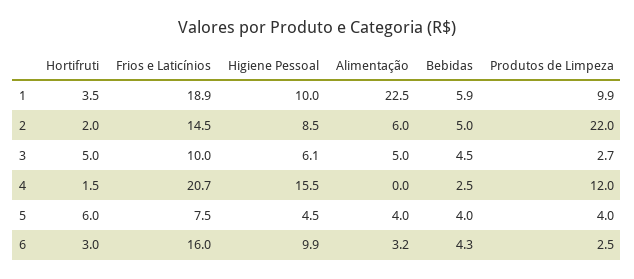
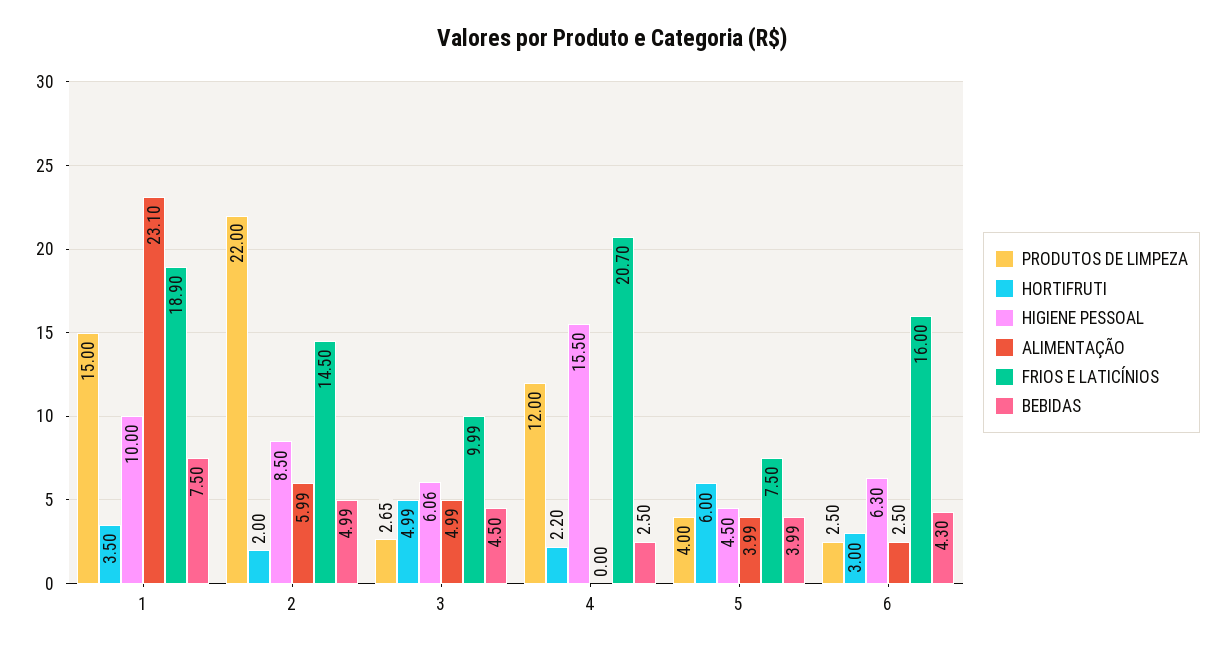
Alimentação, 1: 22.5 -> 23.1
Bebidas, 1: 5.9 -> 7.5
Produtos de Limpeza, 1: 9.9 -> 15
Hortifruti, 4: 1.5 -> 2.2
Higiene Pessoal, 6: 9.9 -> 6.3
Alimentação, 6: 3.2 -> 2.5

